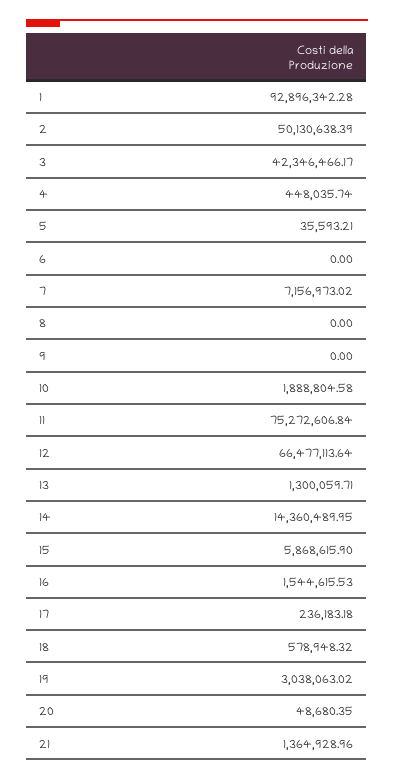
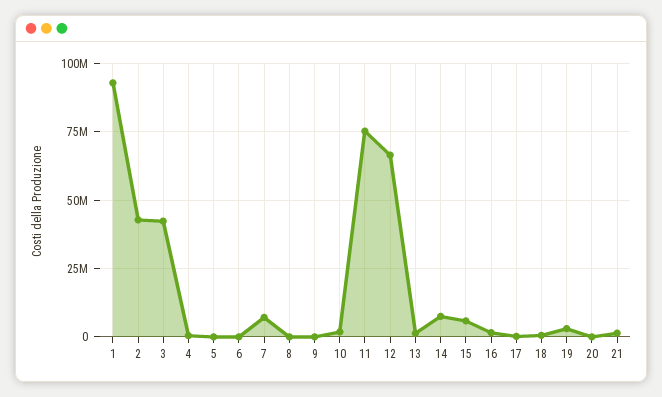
2: 50130638.39 -> 42500000
14: 14360489.95 -> 7500000

